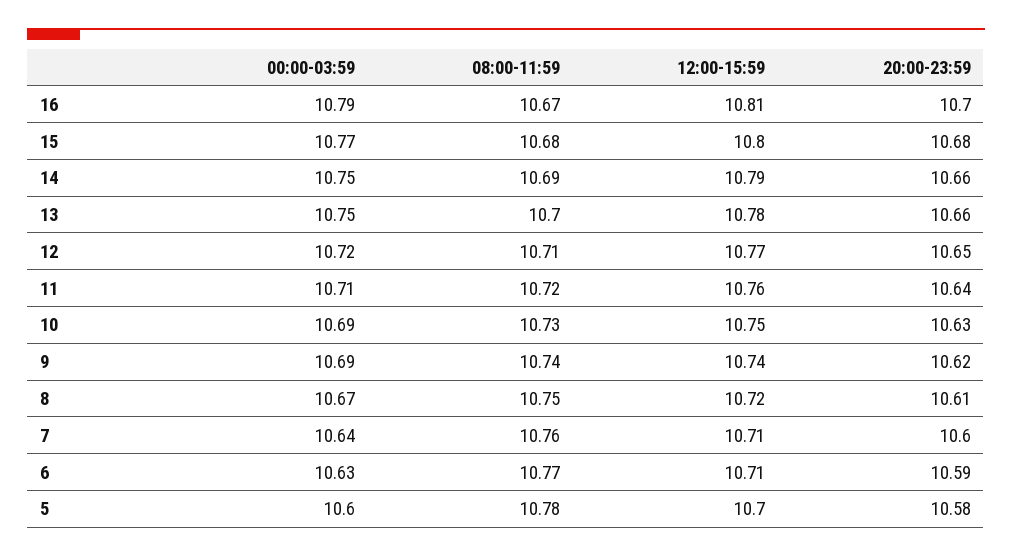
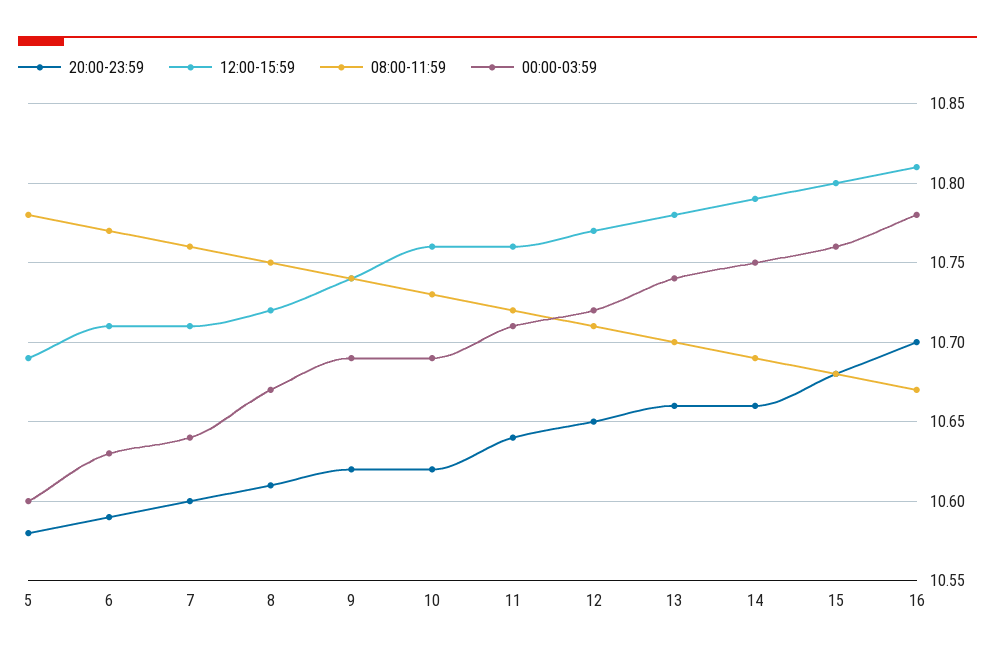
00:00-03:59, 16: 10.79 -> 10.78
00:00-03:59, 15: 10.77 -> 10.76
00:00-03:59, 13: 10.75 -> 10.74
12:00-15:59, 10: 10.75 -> 10.76
20:00-23:59, 10: 10.63 -> 10.62
12:00-15:59, 5: 10.7 -> 10.69

